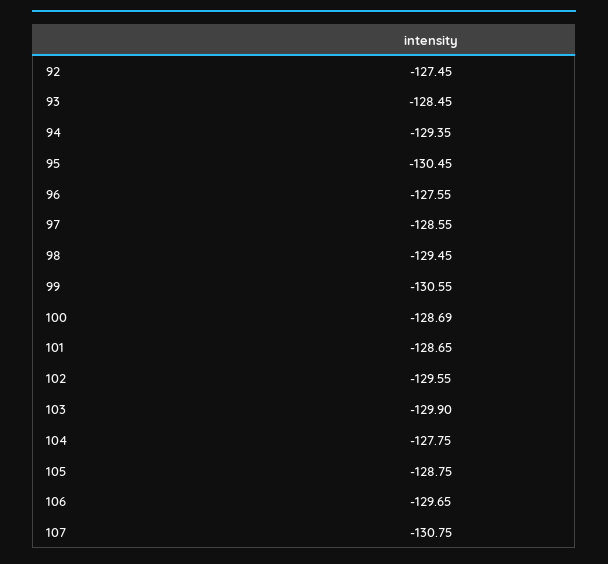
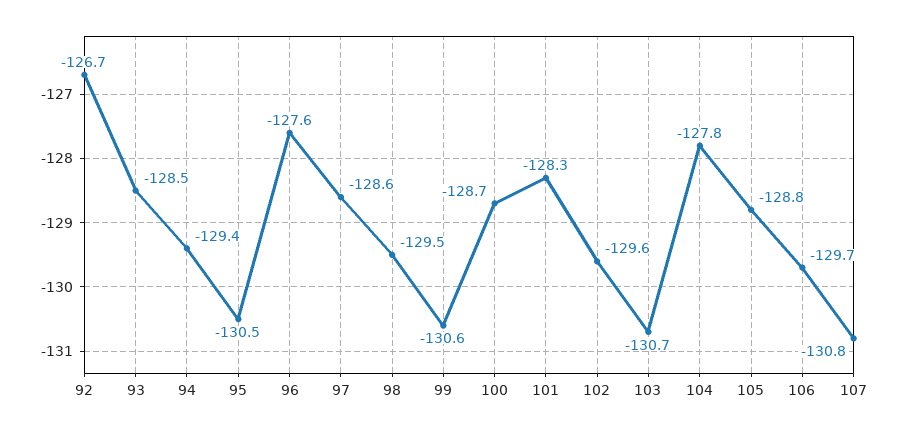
92: -127.45 -> -126.7
101: -128.65 -> -128.3
103: -129.9 -> -130.7

